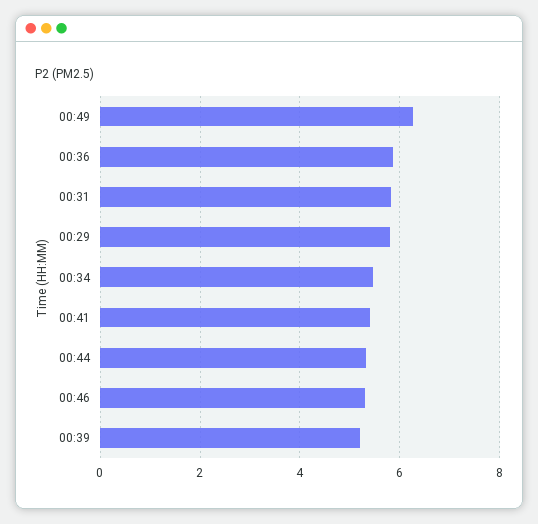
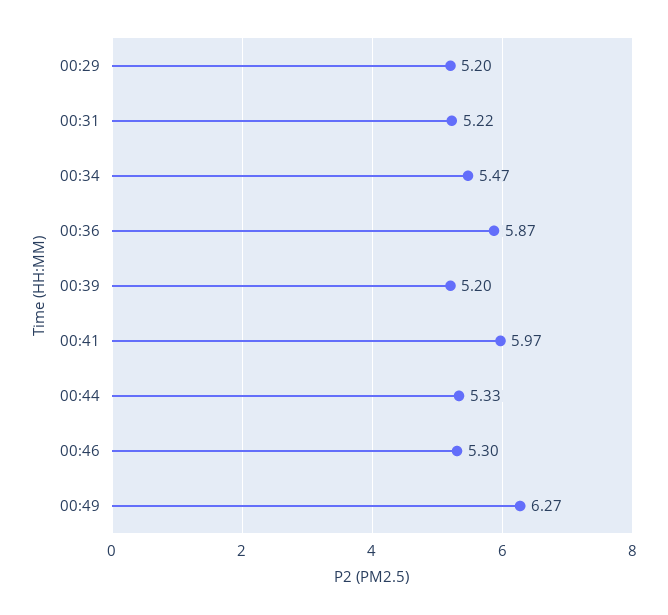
00:31: 5.8 -> 5.22
00:29: 5.8 -> 5.2
00:41: 5.4 -> 5.97

